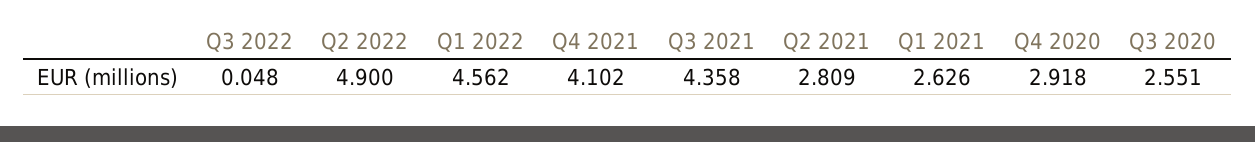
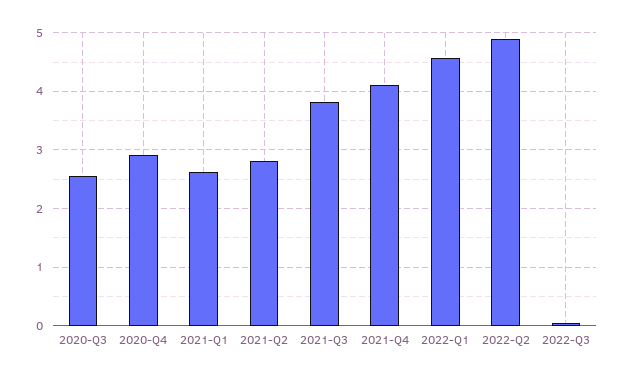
Q3 2021: 4.358 -> 3.8

